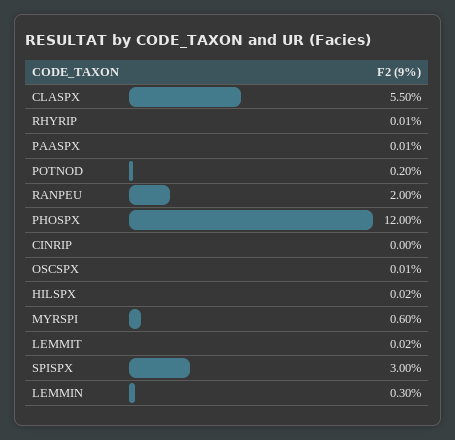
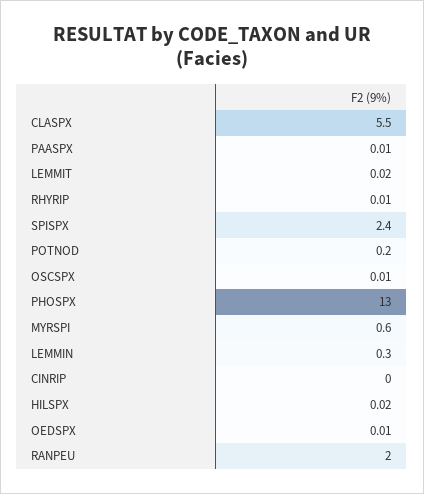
PHOSPX: 12 -> 13
SPISPX: 3 -> 2.4
OEDSPX: none -> 0.01

